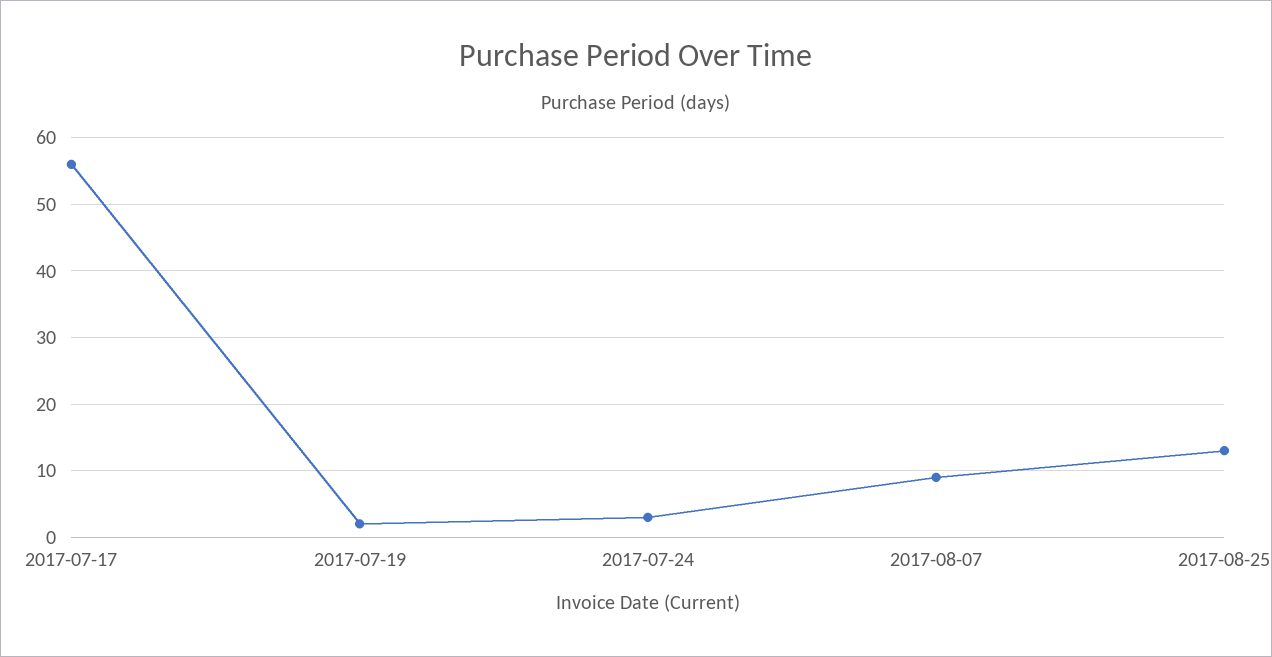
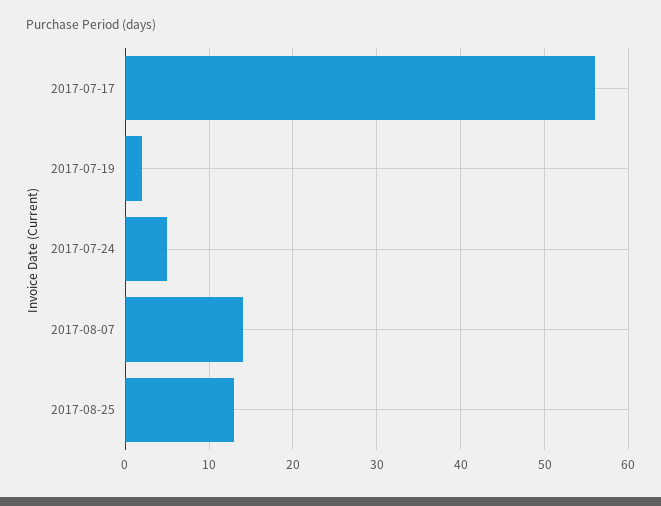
2017-07-24: 3 -> 5
2017-08-07: 9 -> 14

